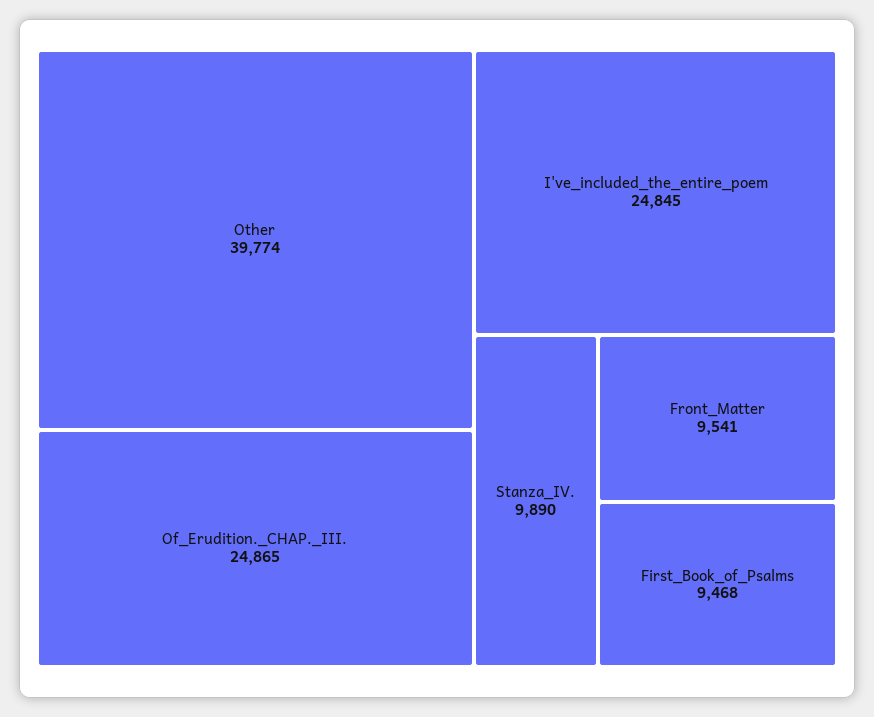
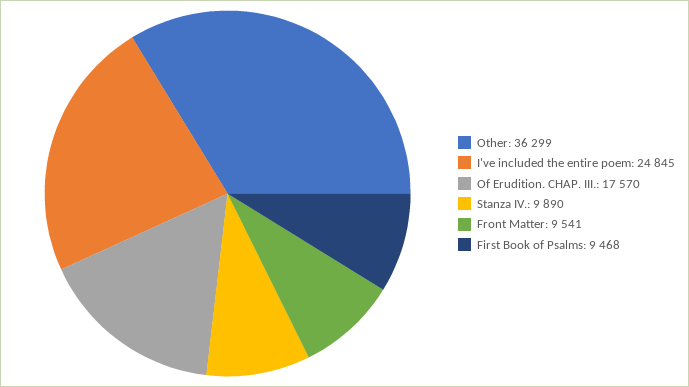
Other: 39774 -> 36299
Of_Erudition._CHAP._III.: 24865 -> 17570

